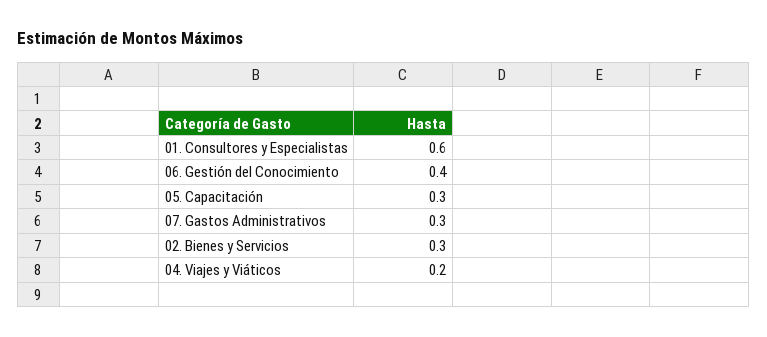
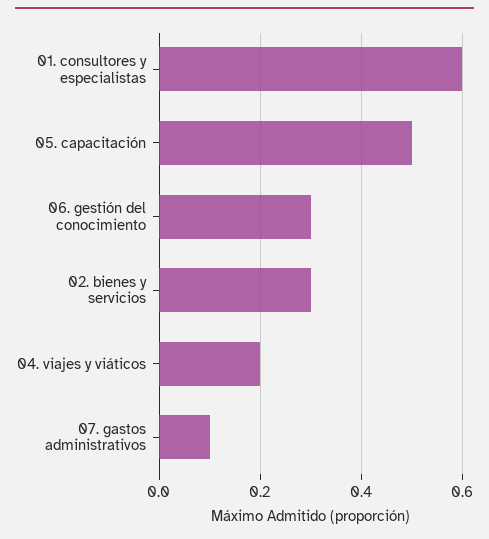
06. Gestión del Conocimiento: 0.4 -> 0.3
05. Capacitación: 0.3 -> 0.5
07. Gastos Administrativos: 0.3 -> 0.1

